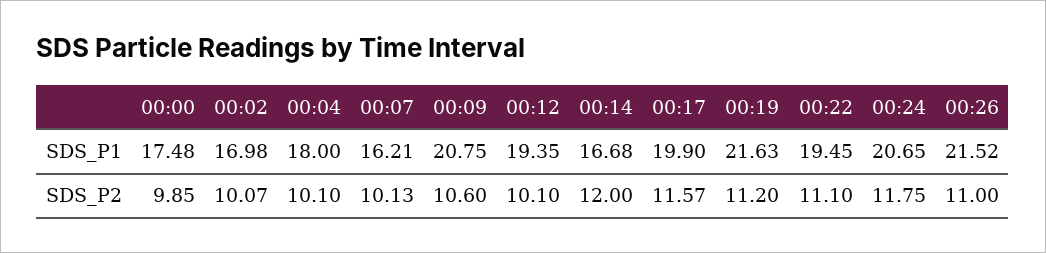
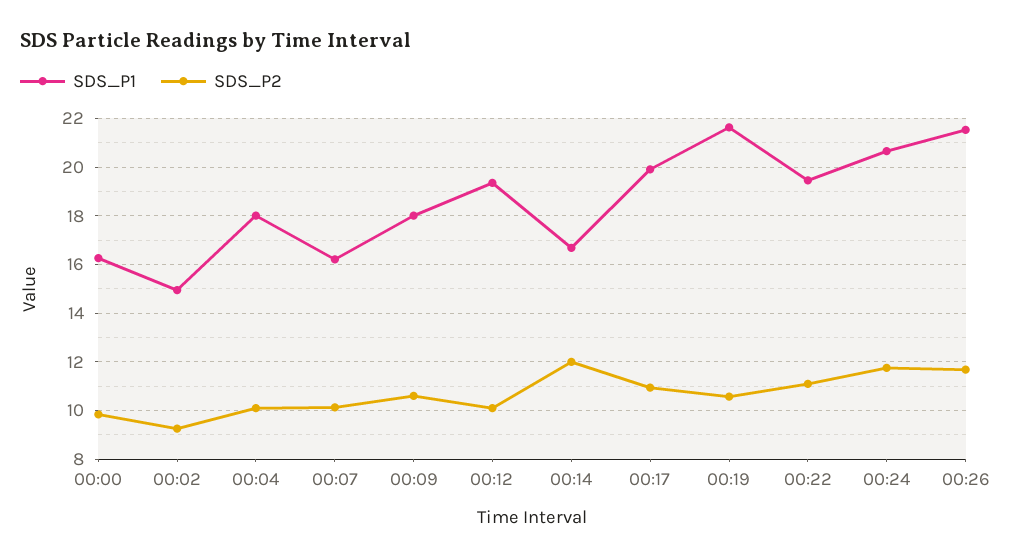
SDS_P1, 00:00: 17.48 -> 16.25
SDS_P1, 00:02: 16.98 -> 15
SDS_P1, 00:09: 20.75 -> 18
SDS_P2, 00:02: 10.07 -> 9.25
SDS_P2, 00:17: 11.57 -> 11
SDS_P2, 00:19: 11.2 -> 10.5
SDS_P2, 00:26: 11 -> 11.75

